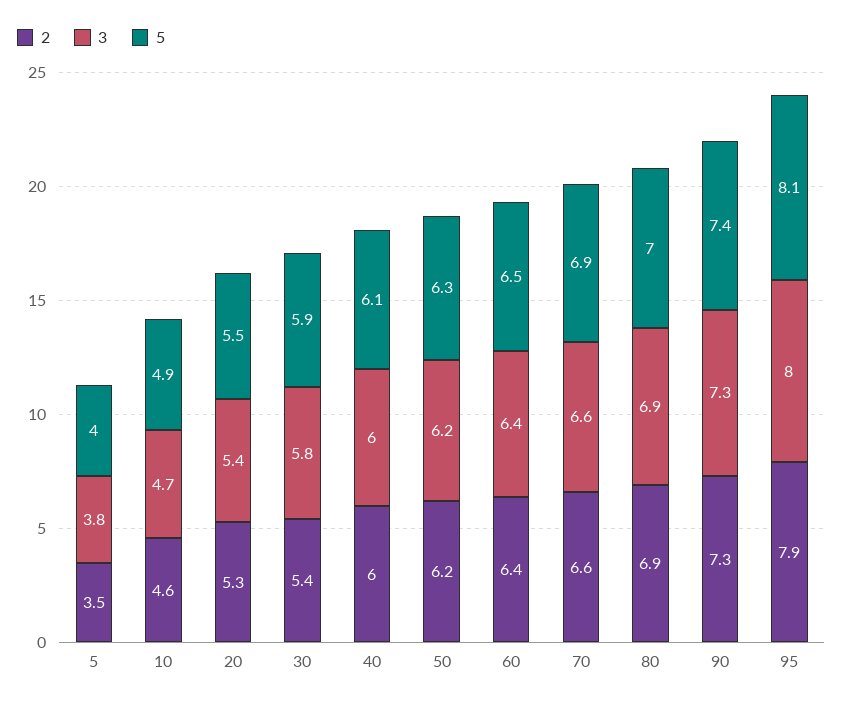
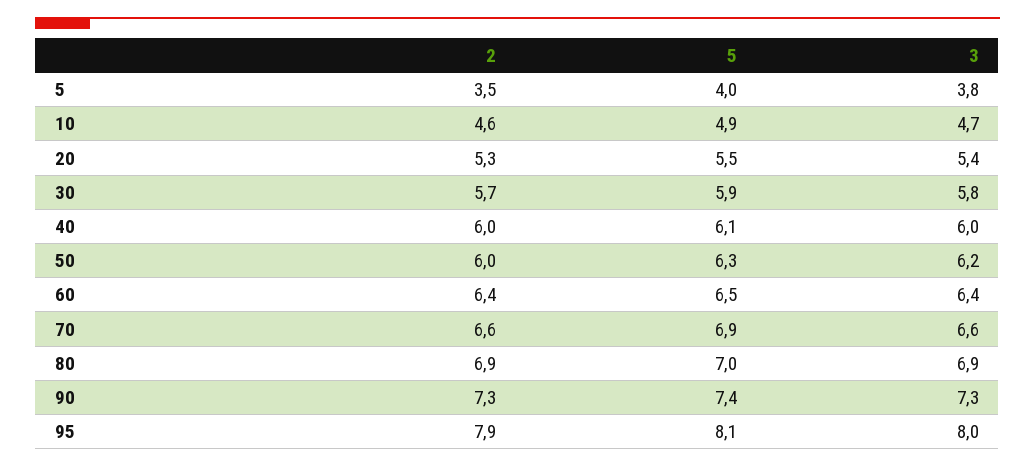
2, 30: 5.4 -> 5.7
2, 50: 6.2 -> 6

